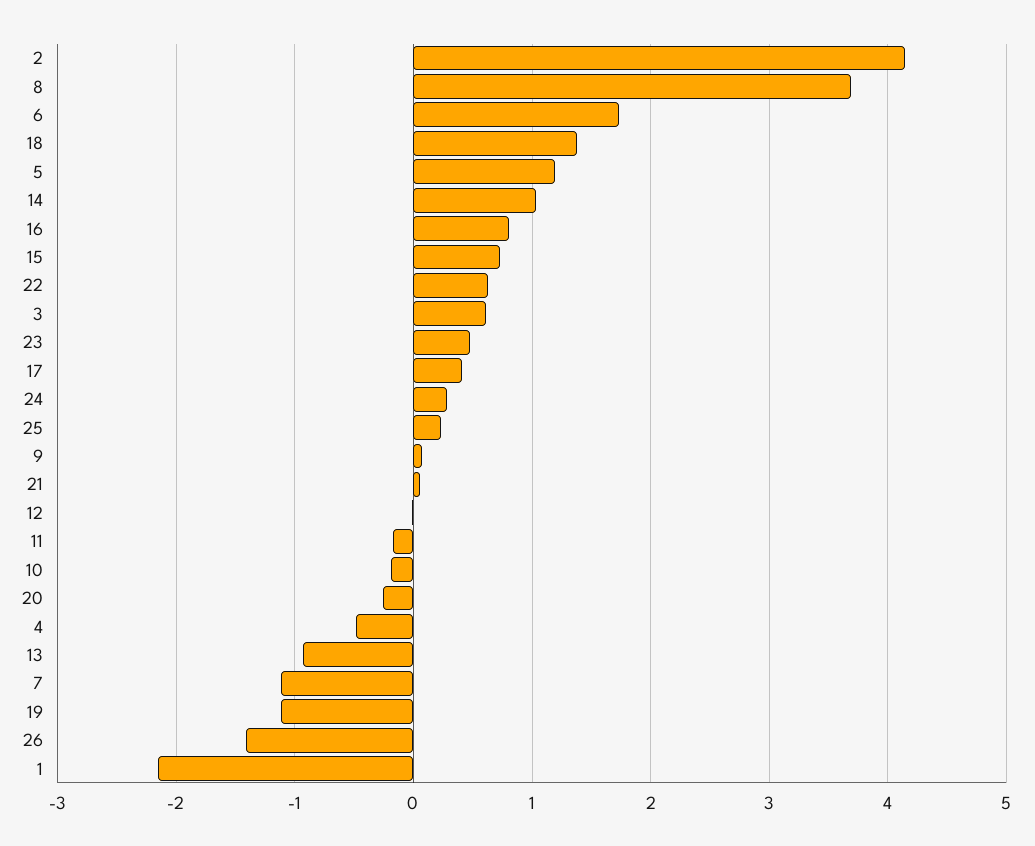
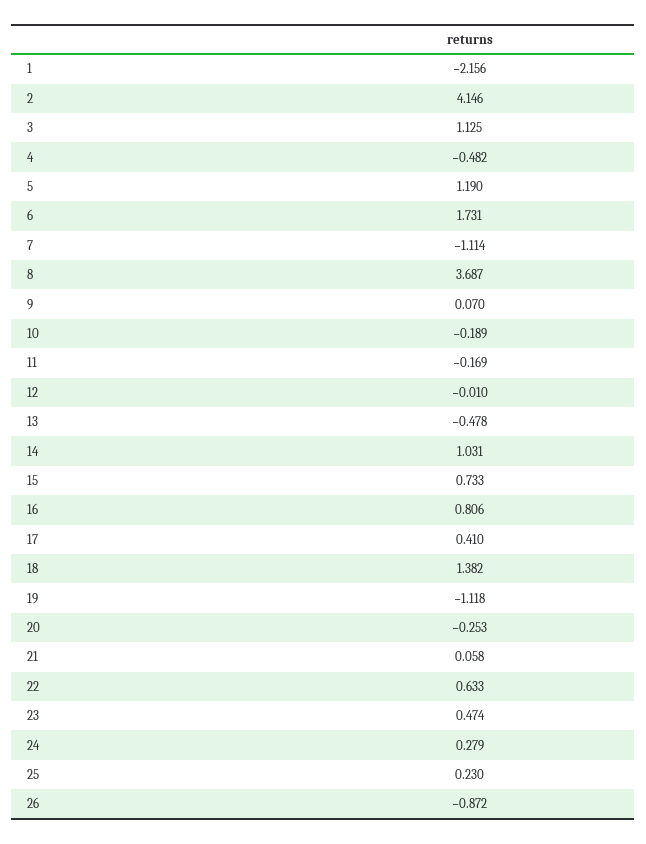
3: 0.6 -> 1.125
13: -0.9 -> -0.478
26: -1.4 -> -0.872

